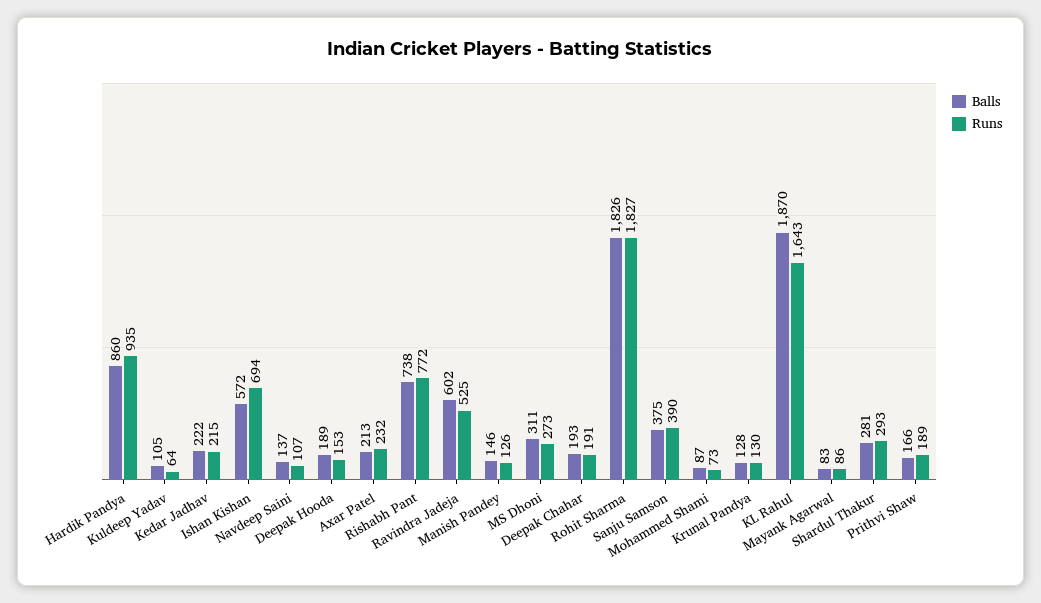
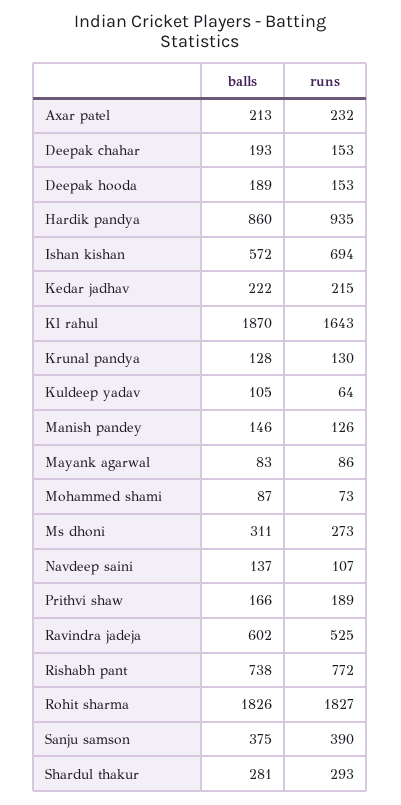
Runs, Deepak Chahar: 191 -> 153

